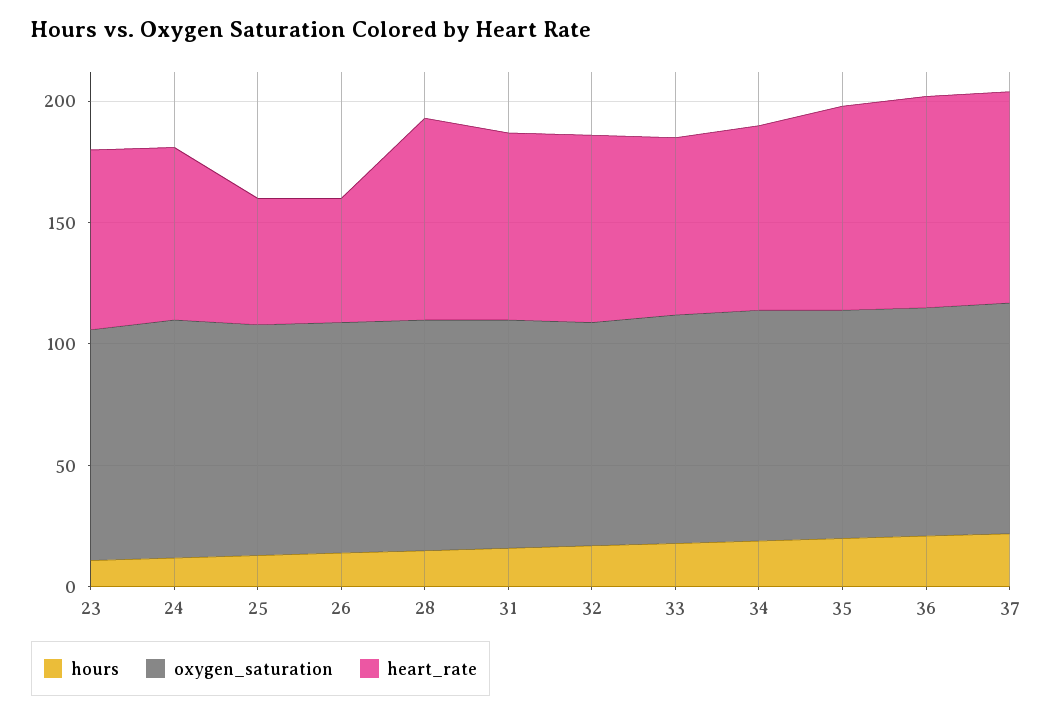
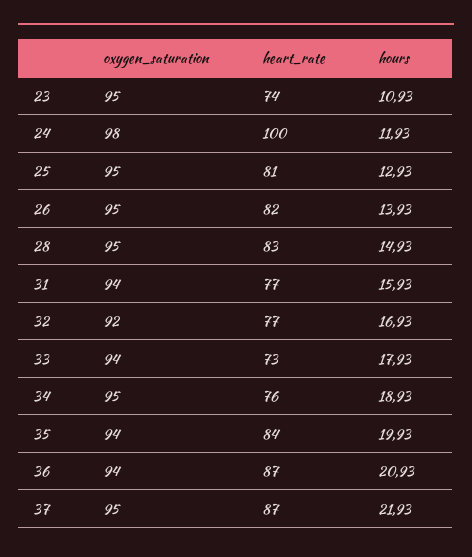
heart_rate, 24: 70 -> 100
heart_rate, 25: 50 -> 81
heart_rate, 26: 50 -> 82

